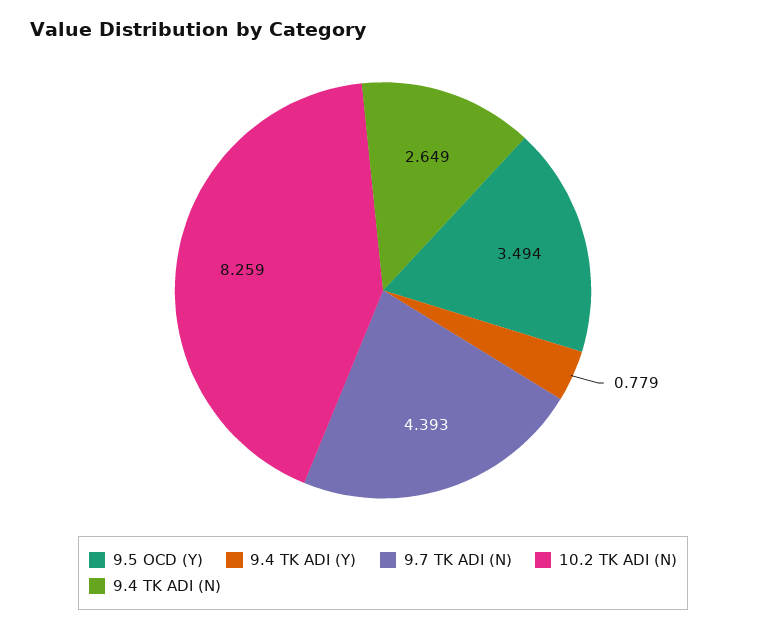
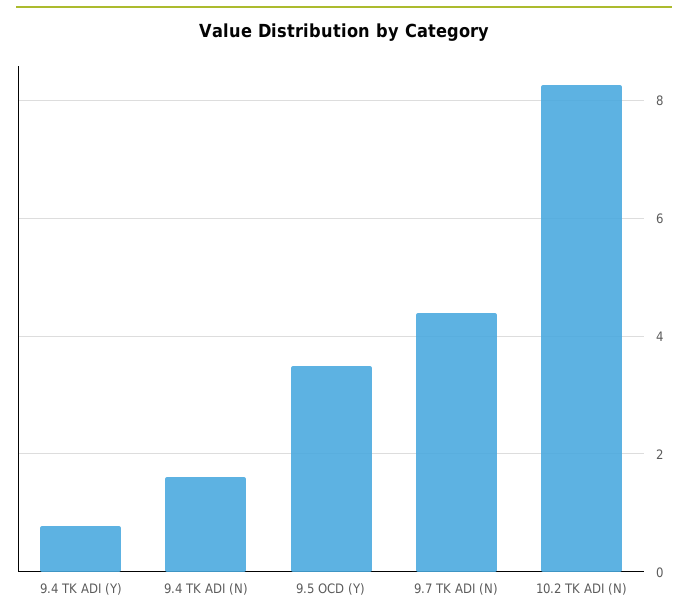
9.4 TK ADI (N): 2.649 -> 1.6

